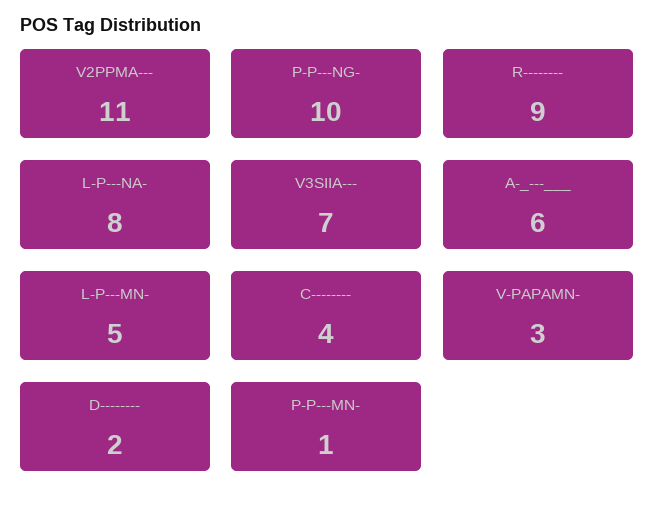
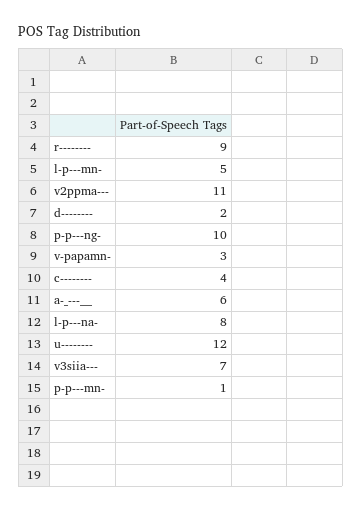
u--------: none -> 12

